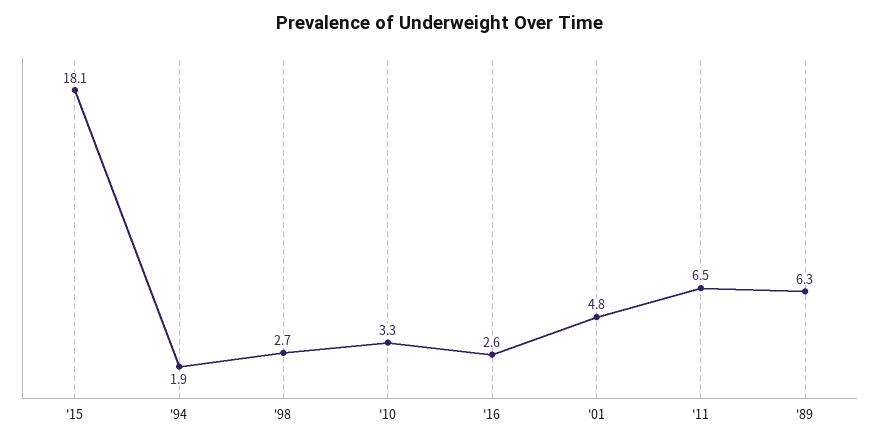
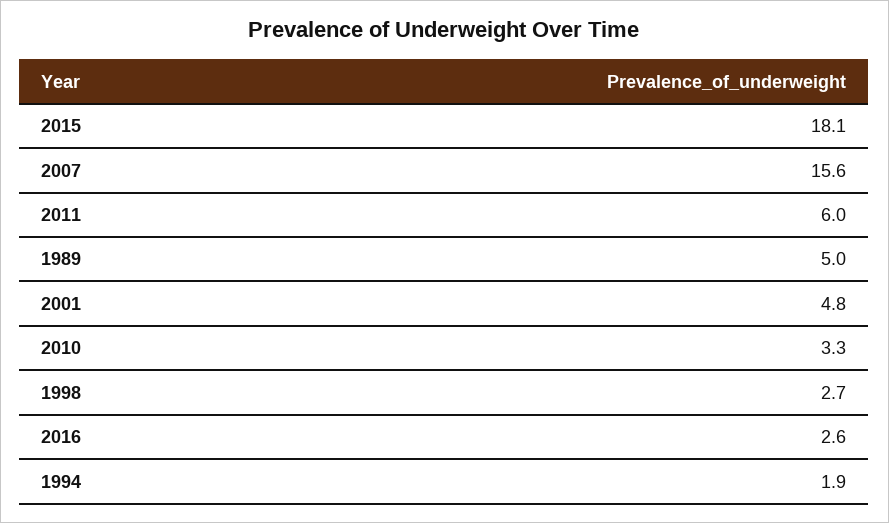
'11: 6.5 -> 6
'89: 6.3 -> 5
2007: none -> 15.6

